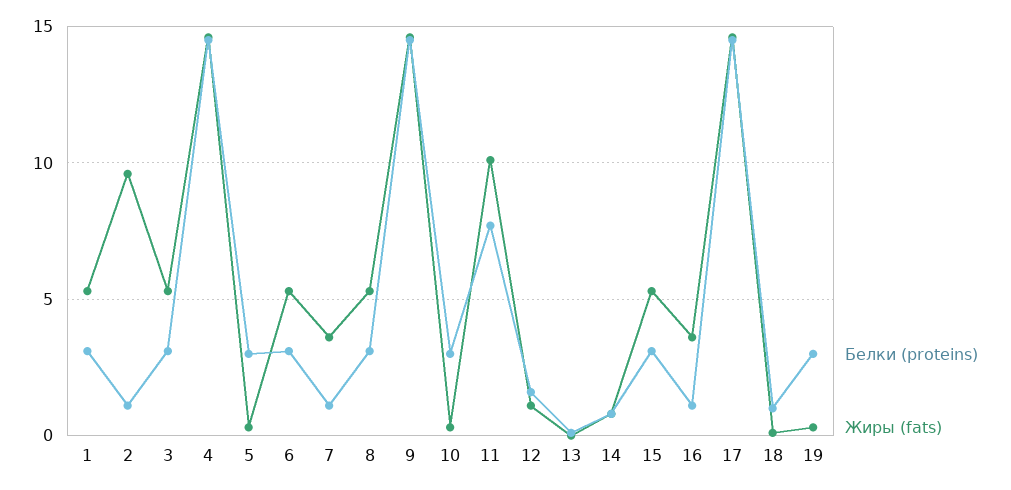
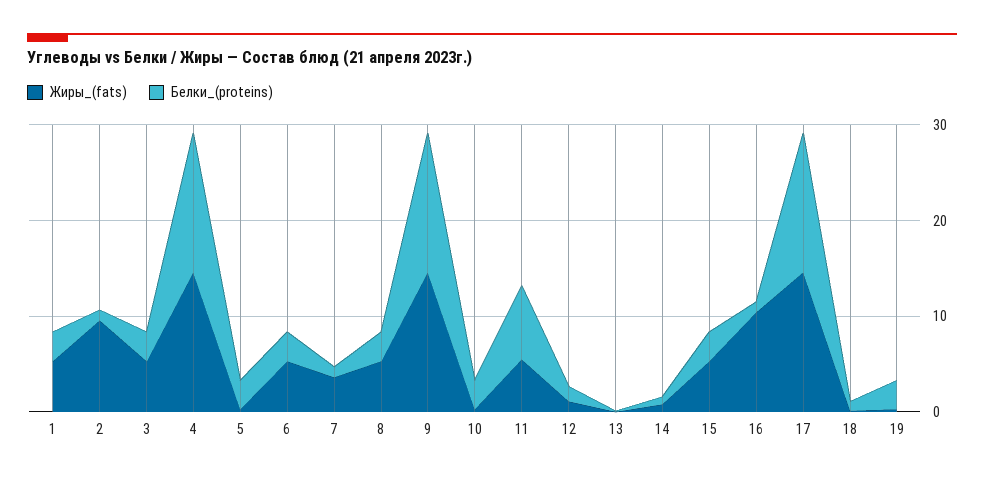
Жиры (fats), 11: 10 -> 6
Жиры (fats), 16: 3.5 -> 10

